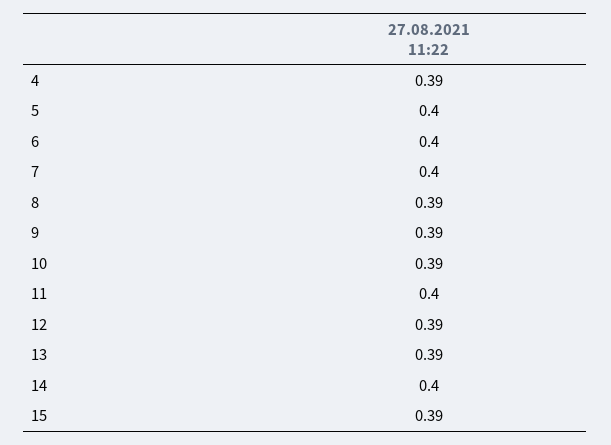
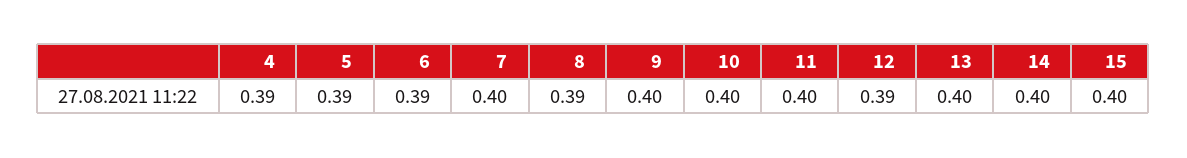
5: 0.4 -> 0.39
6: 0.4 -> 0.39
9: 0.39 -> 0.4
10: 0.39 -> 0.4
13: 0.39 -> 0.4
15: 0.39 -> 0.4

